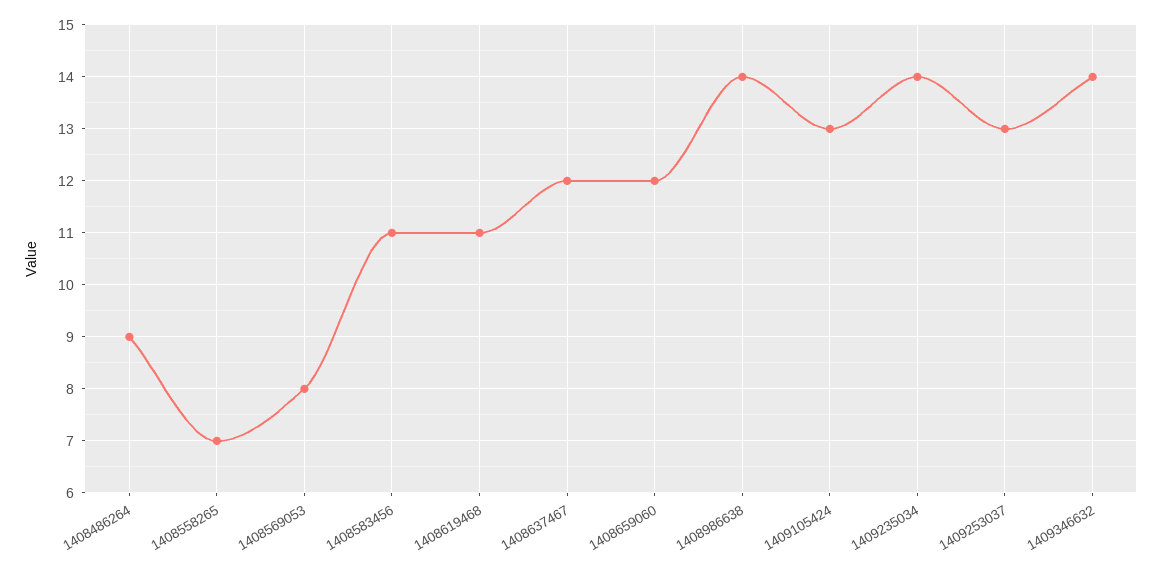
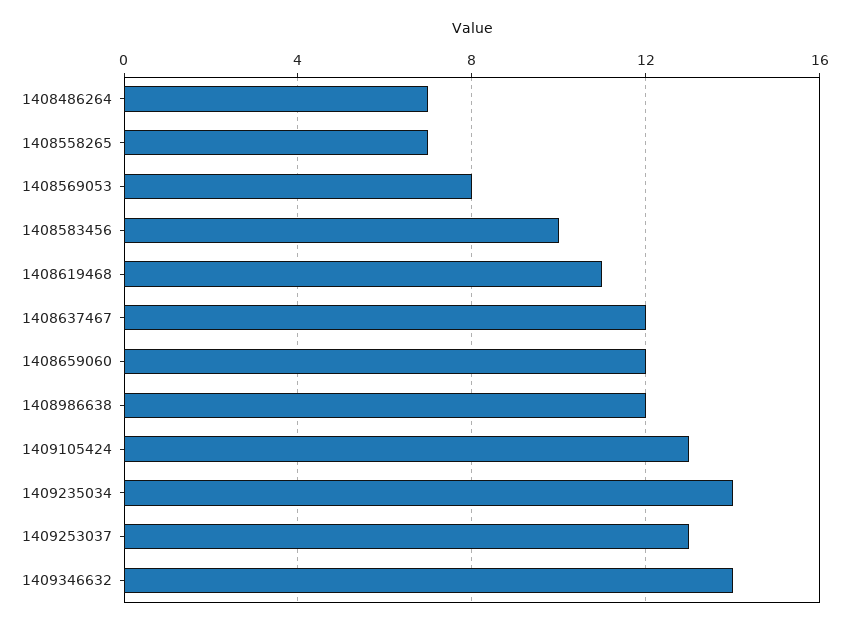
1408486264: 9 -> 7
1408583456: 11 -> 10
1408986638: 14 -> 12

